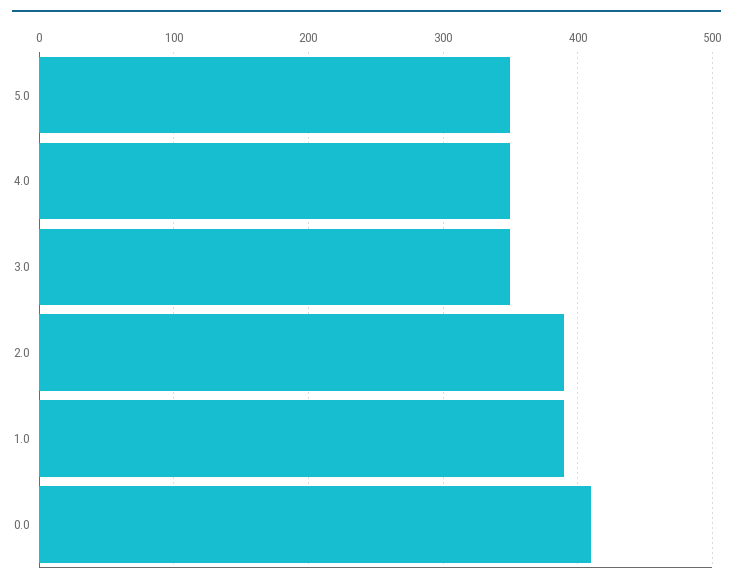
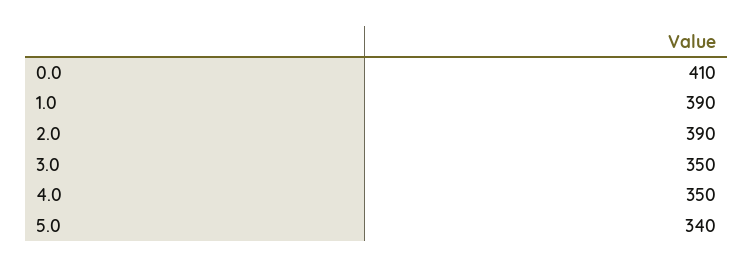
5.0: 350 -> 340

